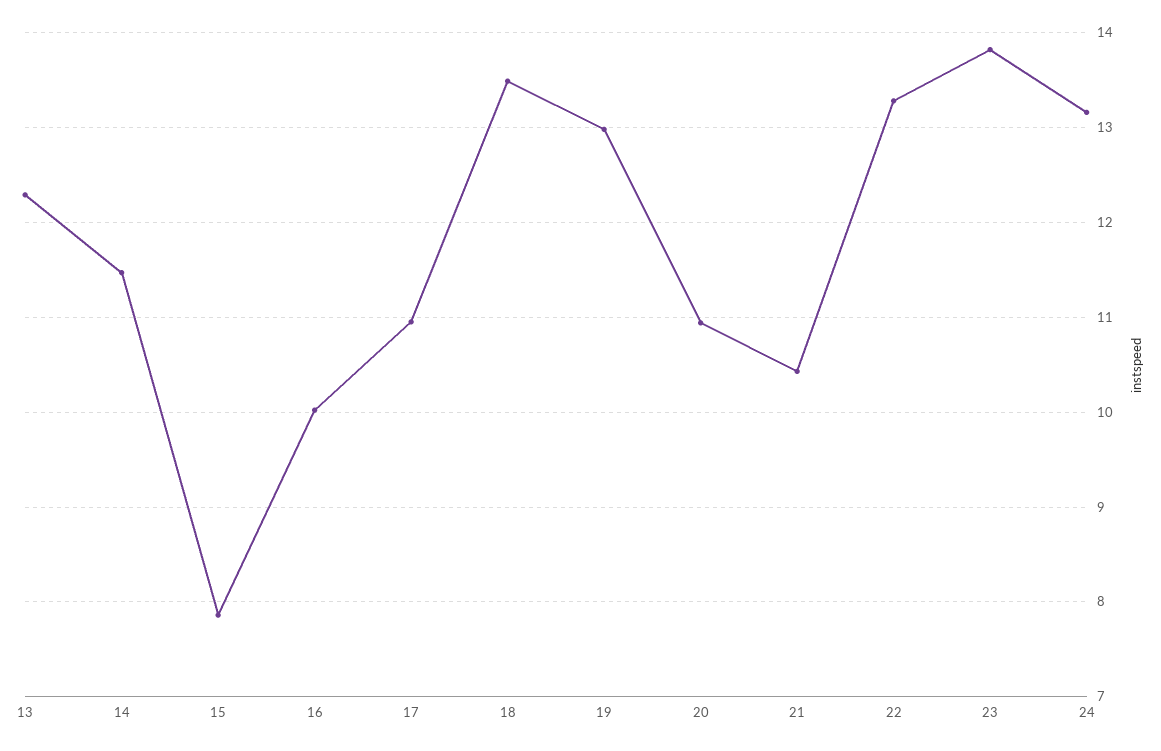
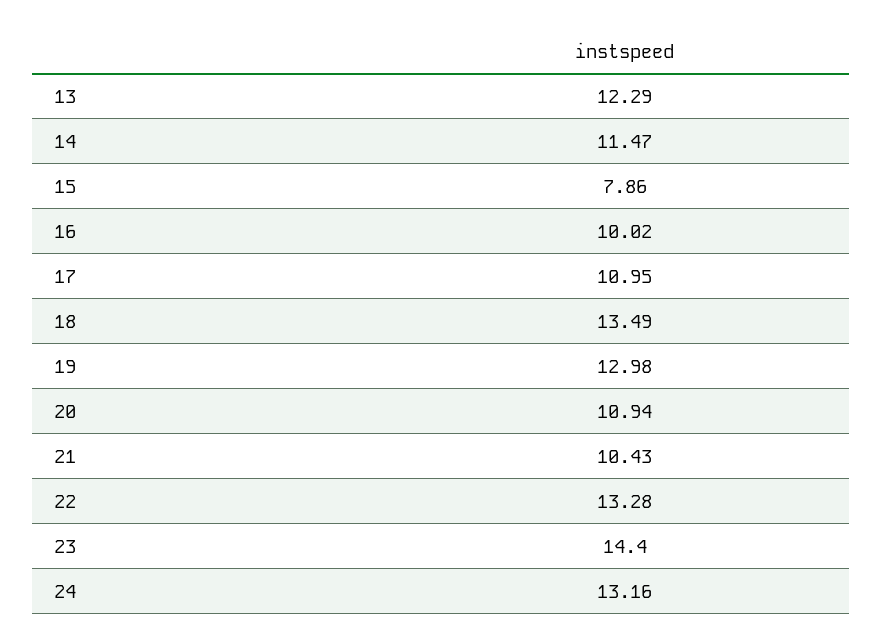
23: 13.8 -> 14.4

